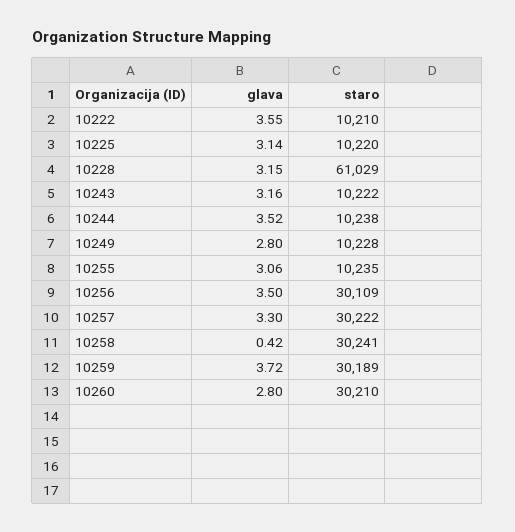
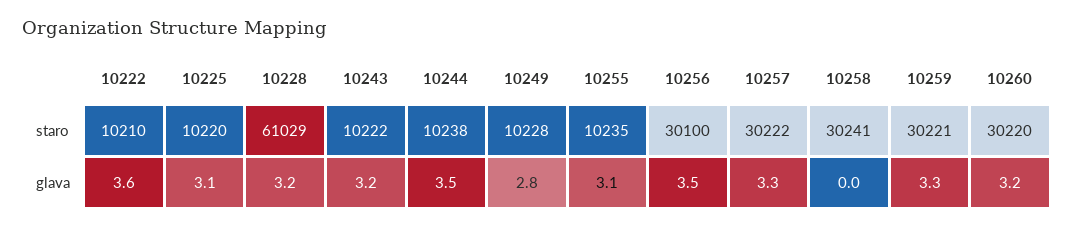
staro, 10256: 30109 -> 30100
glava, 10258: 0.42 -> 0
glava, 10259: 3.72 -> 3.3
staro, 10259: 30189 -> 30221
glava, 10260: 2.8 -> 3.2
staro, 10260: 30210 -> 30220

